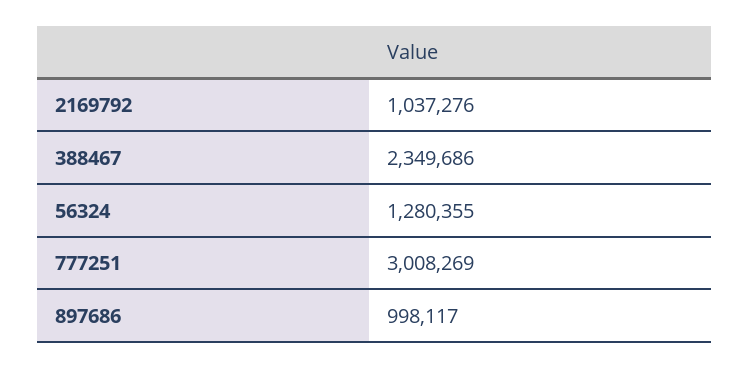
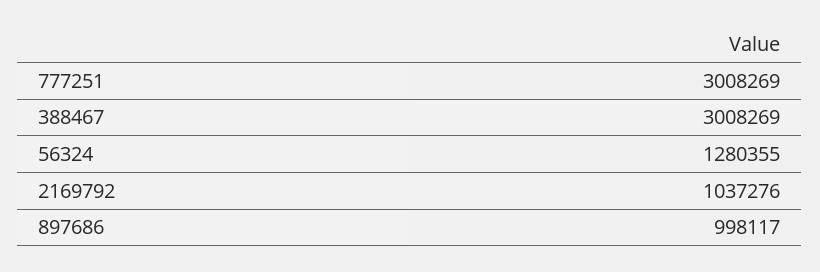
388467: 2349686 -> 3008269

